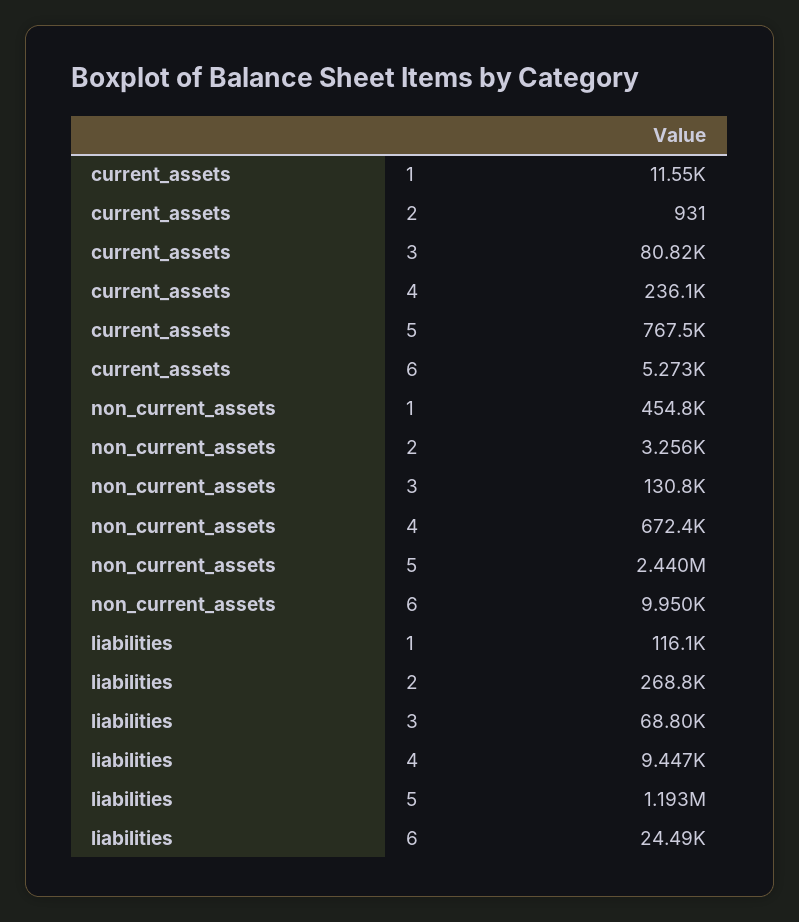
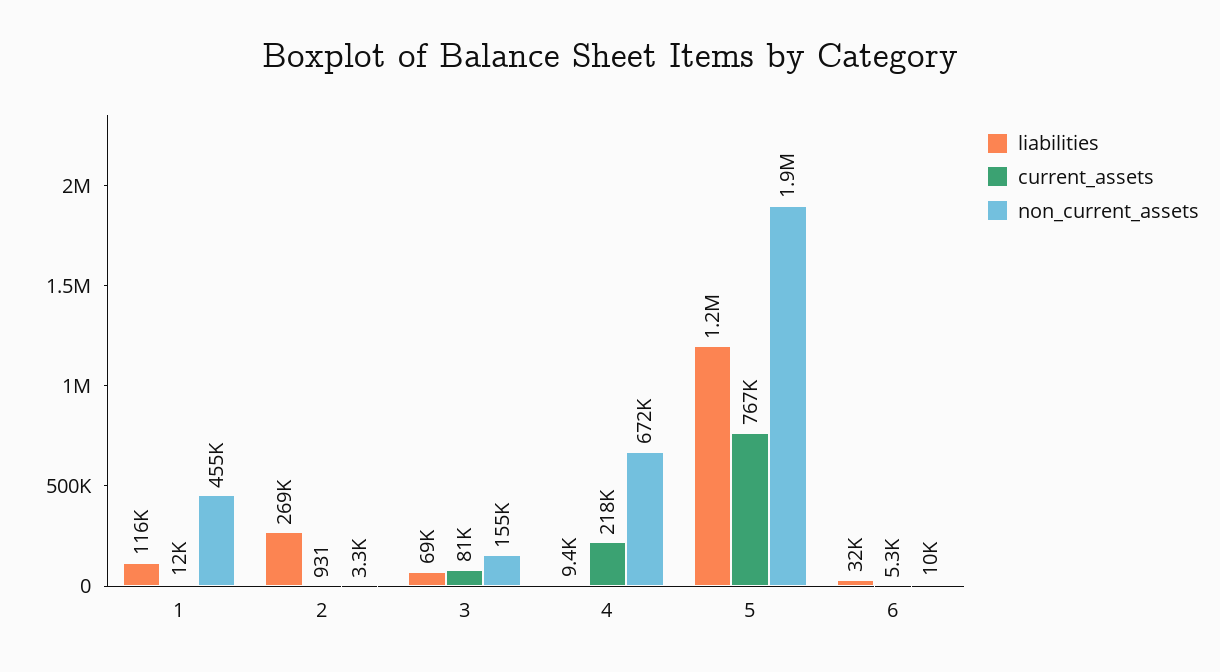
current_assets, 4: 236100 -> 218000
non_current_assets, 3: 130800 -> 155000
non_current_assets, 5: 2440000 -> 1900000
liabilities, 6: 24490 -> 32000

